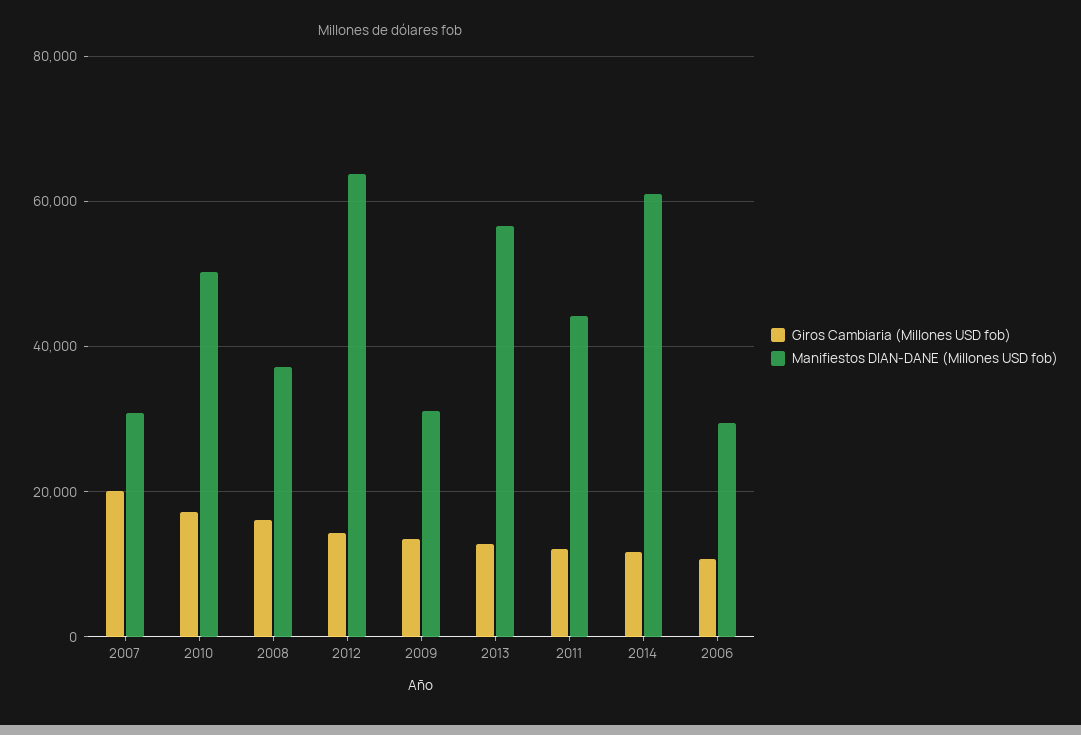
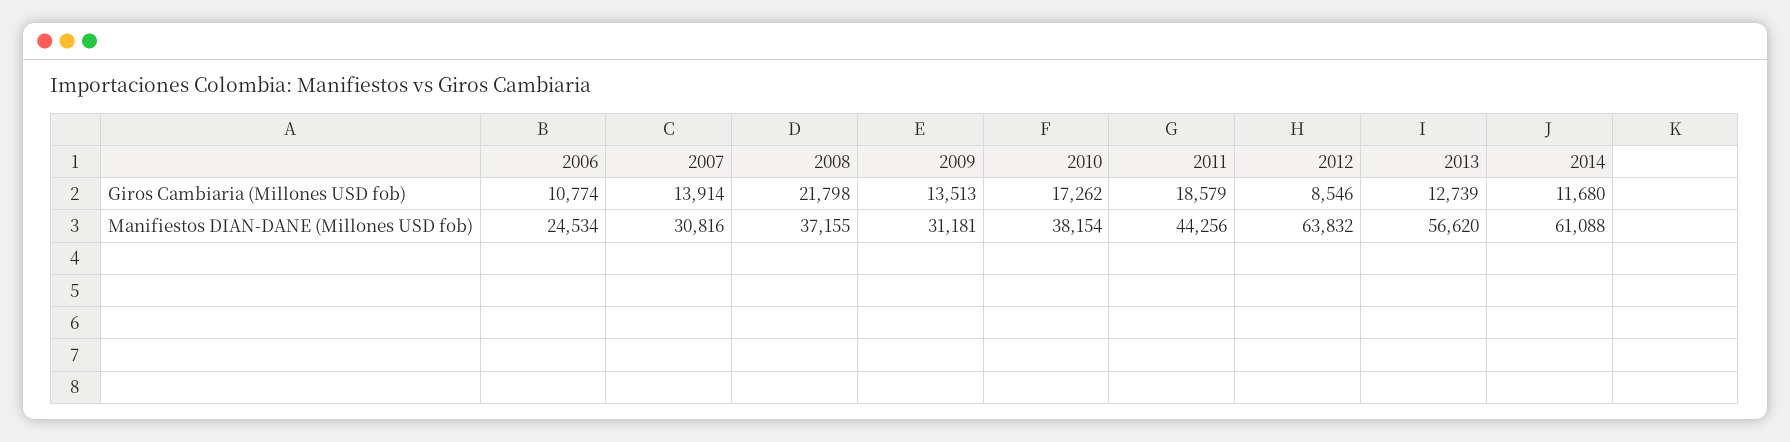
Giros Cambiaria (Millones USD fob), 2007: 20000 -> 13914
Manifiestos DIAN-DANE (Millones USD fob), 2010: 50000 -> 38154
Giros Cambiaria (Millones USD fob), 2008: 16000 -> 21798
Giros Cambiaria (Millones USD fob), 2012: 14000 -> 8546
Giros Cambiaria (Millones USD fob), 2011: 12000 -> 18579
Manifiestos DIAN-DANE (Millones USD fob), 2006: 30000 -> 24534

